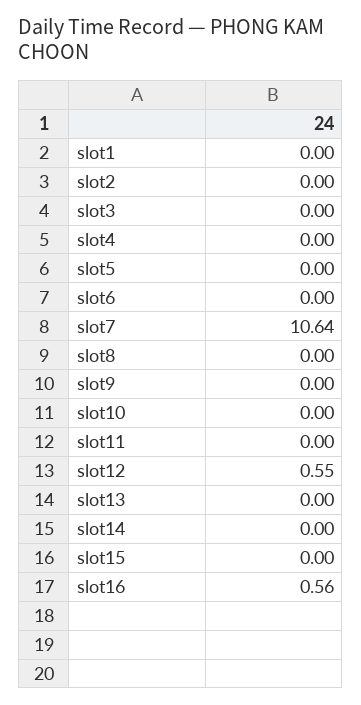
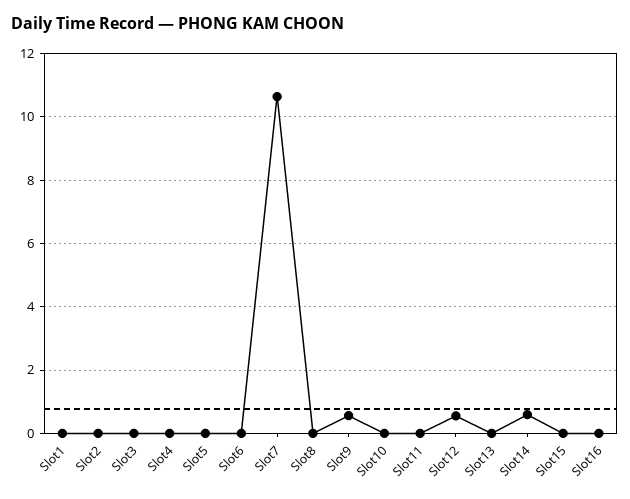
slot9: 0 -> 0.6
slot14: 0 -> 0.6
slot16: 0.56 -> 0

